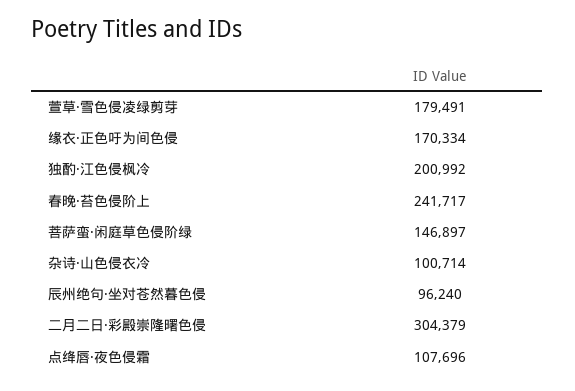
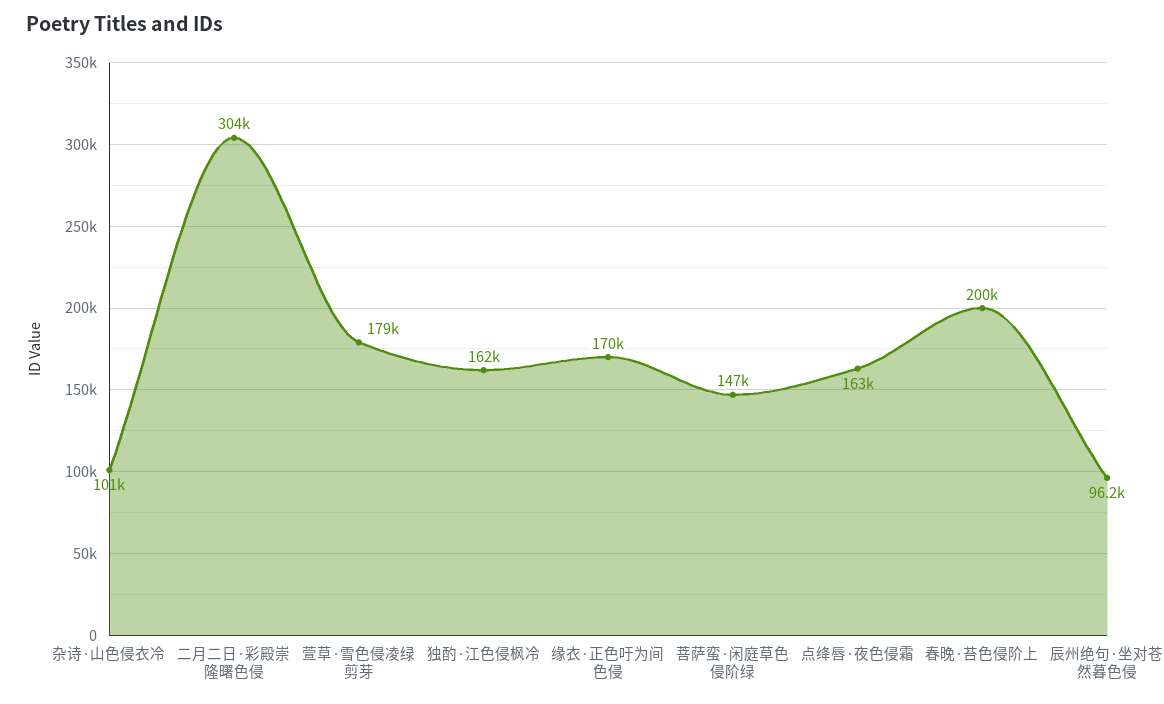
独酌·江色侵枫冷: 200992 -> 162000
春晚·苔色侵阶上: 241717 -> 200000
点绛唇·夜色侵霜: 107696 -> 163000

